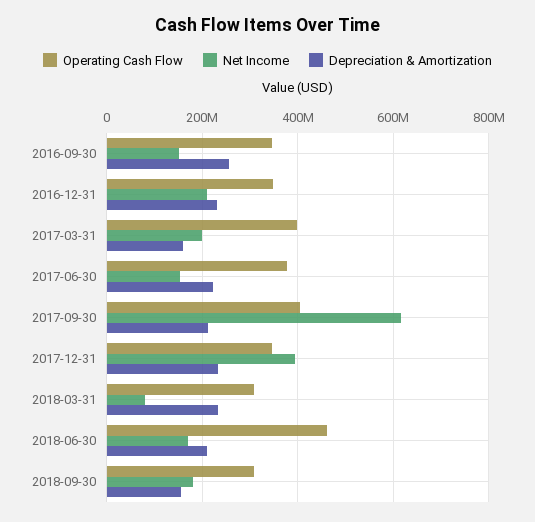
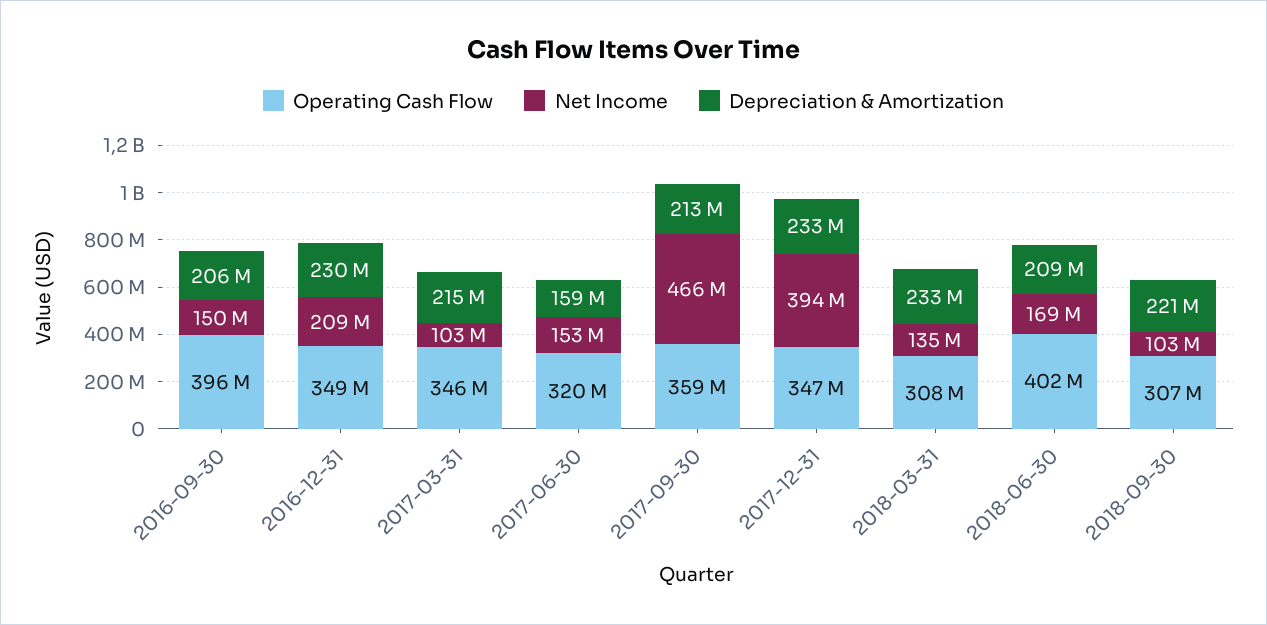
Operating Cash Flow, 2016-09-30: 340000000 -> 396000000
Depreciation & Amortization, 2016-09-30: 260000000 -> 206000000
Operating Cash Flow, 2017-03-31: 400000000 -> 346000000
Net Income, 2017-03-31: 200000000 -> 103000000
Depreciation & Amortization, 2017-03-31: 160000000 -> 215000000
Operating Cash Flow, 2017-06-30: 380000000 -> 320000000
Depreciation & Amortization, 2017-06-30: 220000000 -> 159000000
Operating Cash Flow, 2017-09-30: 400000000 -> 359000000
Net Income, 2017-09-30: 620000000 -> 466000000
Net Income, 2018-03-31: 80000000 -> 135000000
Operating Cash Flow, 2018-06-30: 460000000 -> 402000000
Net Income, 2018-09-30: 180000000 -> 103000000
Depreciation & Amortization, 2018-09-30: 160000000 -> 221000000

